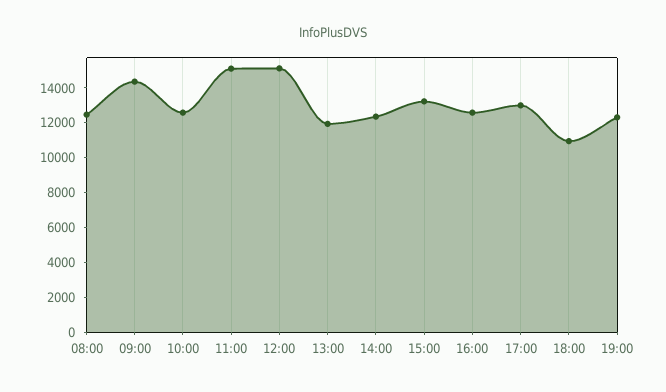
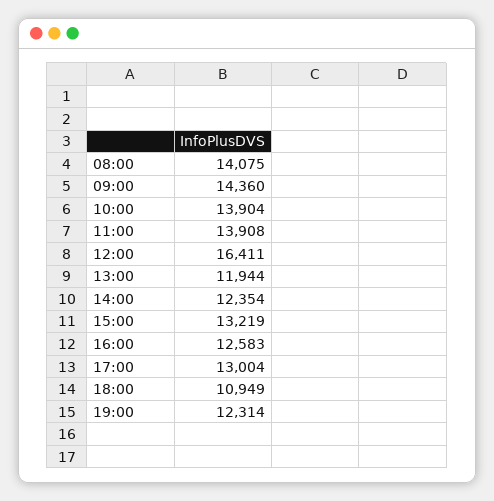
08:00: 12500 -> 14075
10:00: 12500 -> 13904
11:00: 15000 -> 13908
12:00: 15000 -> 16411

